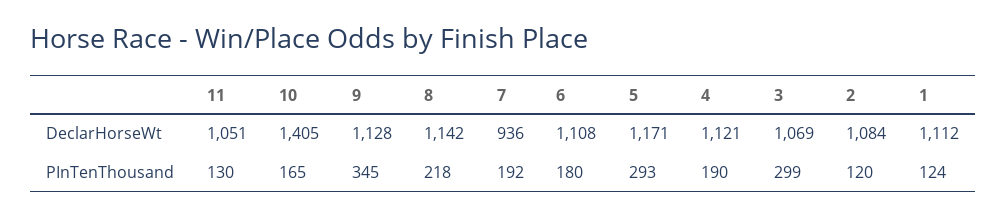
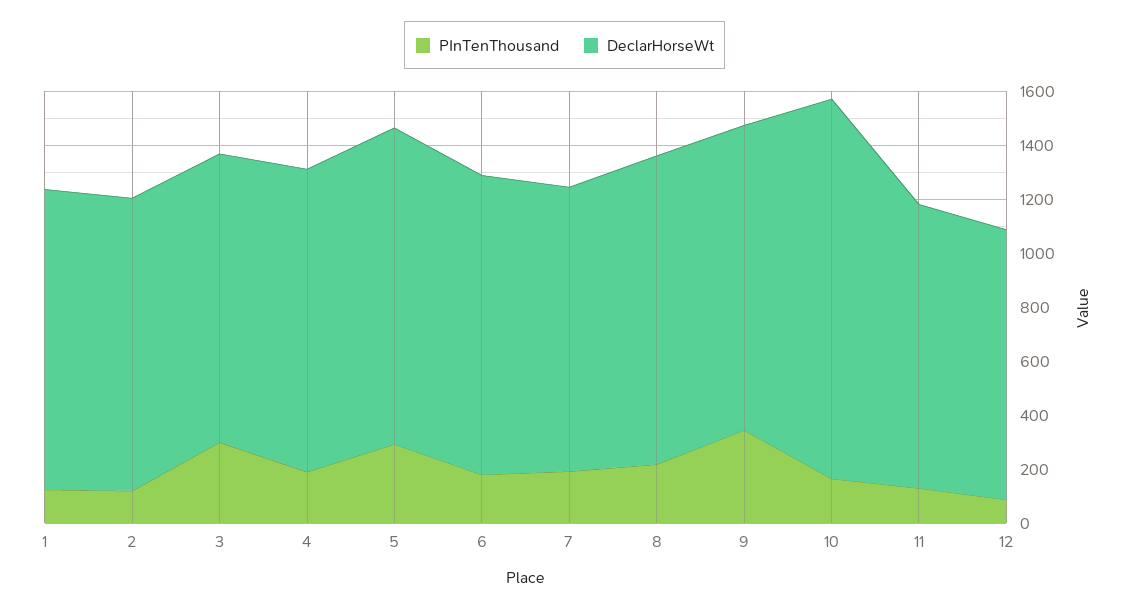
DeclarHorseWt, 7: 936 -> 1050
PInTenThousand, 12: none -> 100
DeclarHorseWt, 12: none -> 1000

